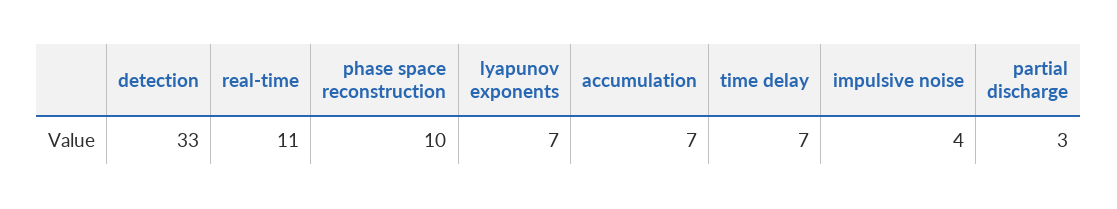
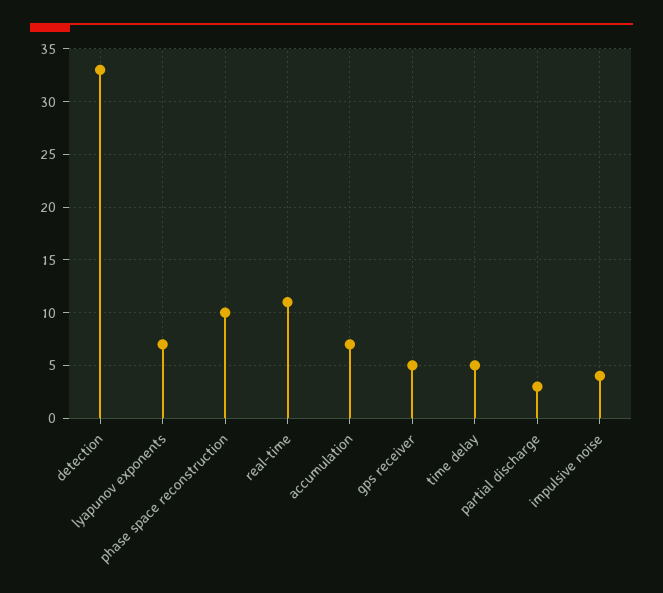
time delay: 7 -> 5
gps receiver: none -> 5

